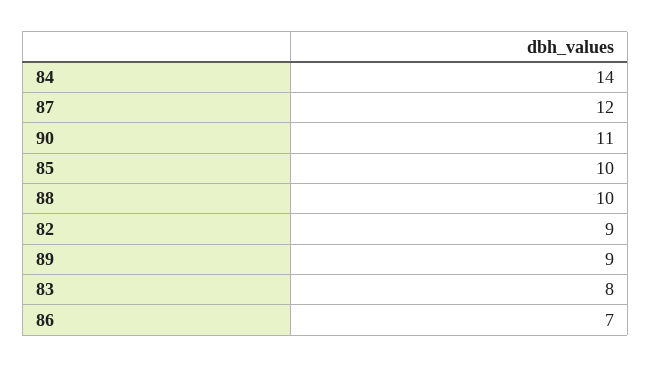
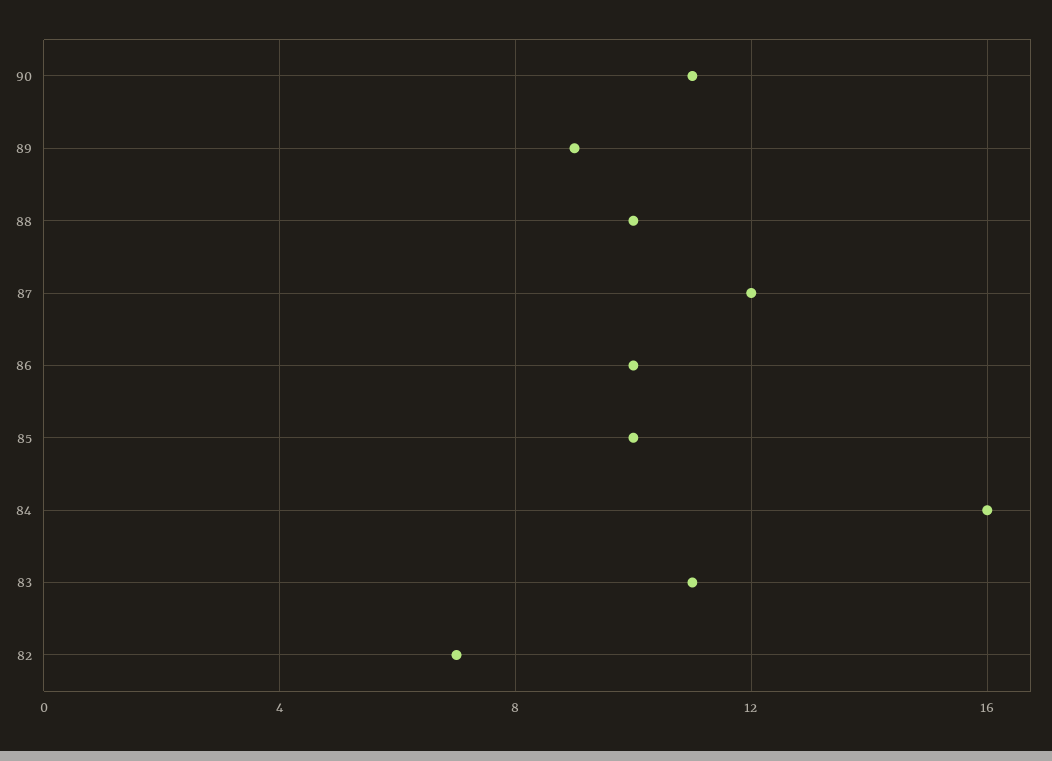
84: 14 -> 16
82: 9 -> 7
83: 8 -> 11
86: 7 -> 10

